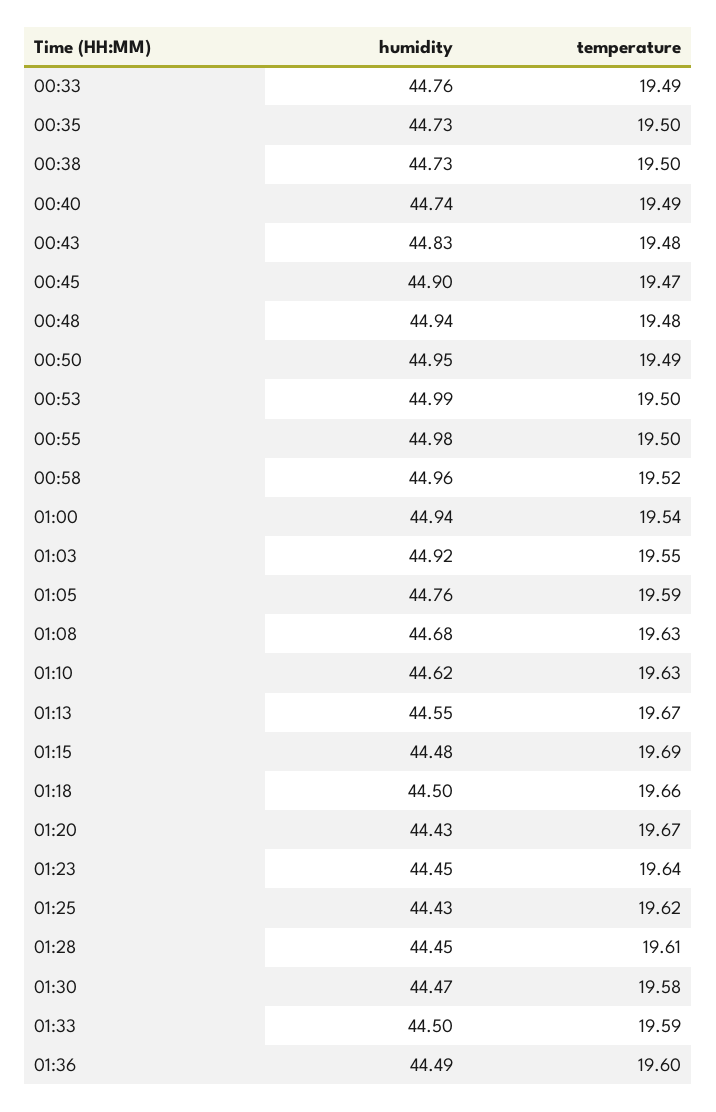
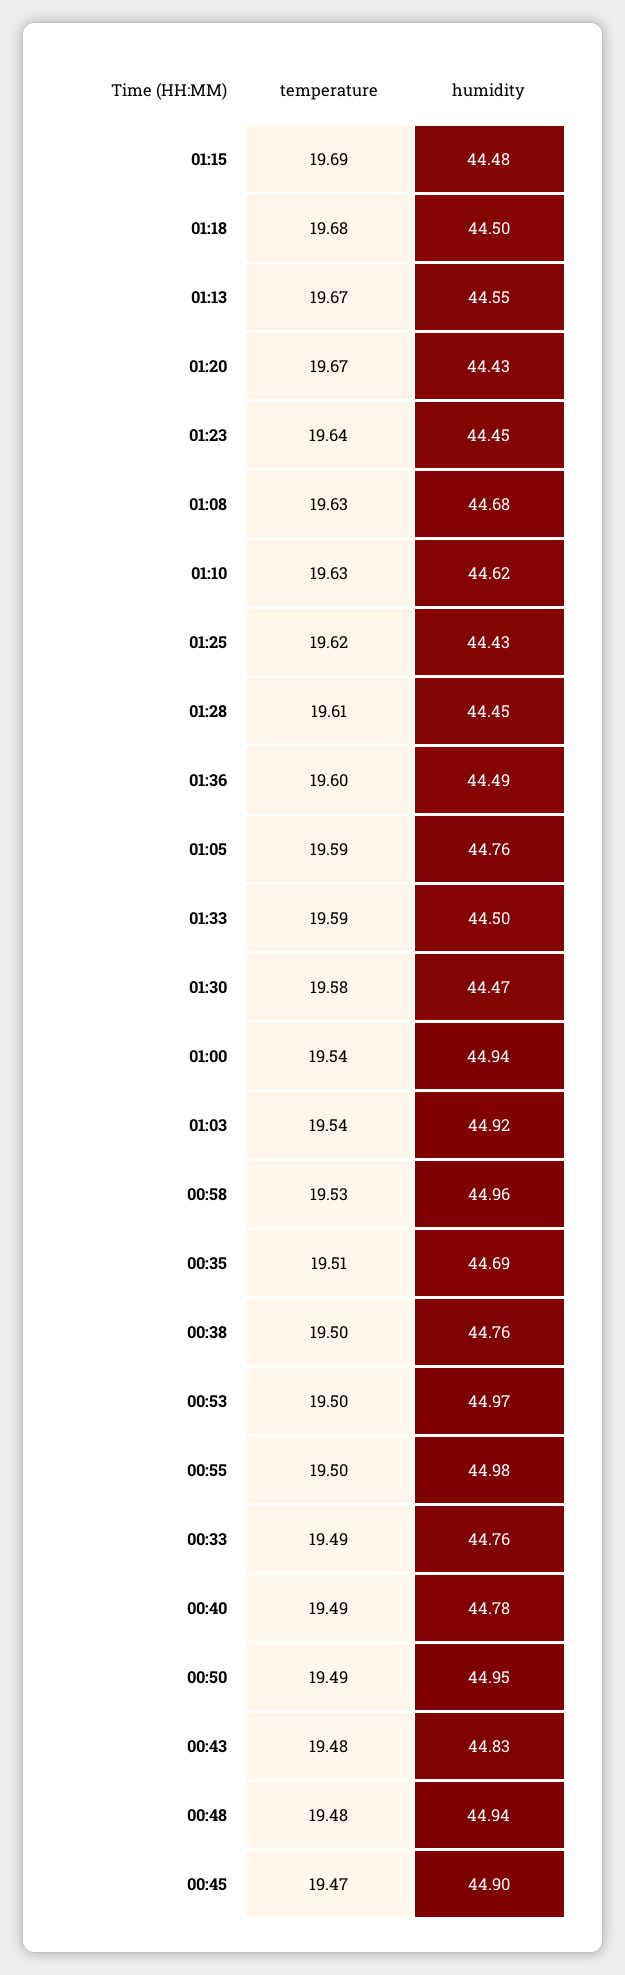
humidity, 00:35: 44.73 -> 44.69
temperature, 00:35: 19.5 -> 19.51
humidity, 00:38: 44.73 -> 44.76
humidity, 00:40: 44.74 -> 44.78
humidity, 00:53: 44.99 -> 44.97
temperature, 00:58: 19.52 -> 19.53
temperature, 01:03: 19.55 -> 19.54
temperature, 01:18: 19.66 -> 19.68

